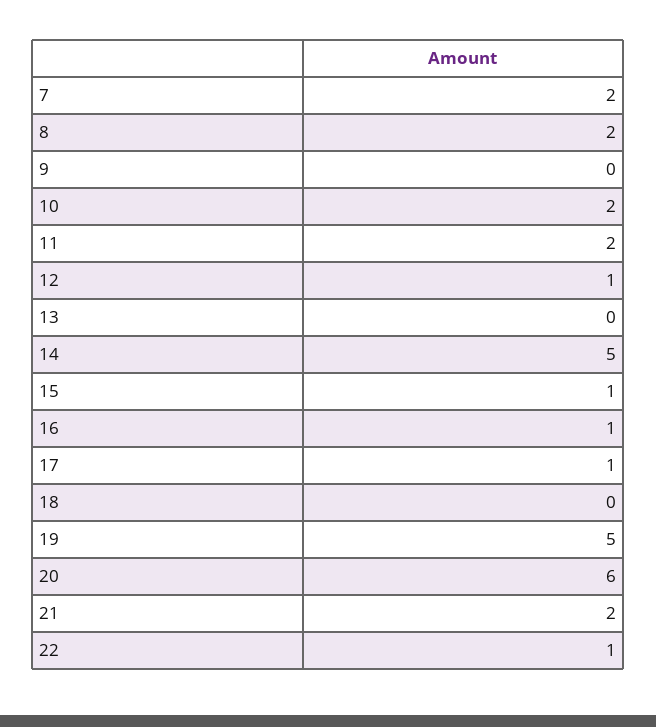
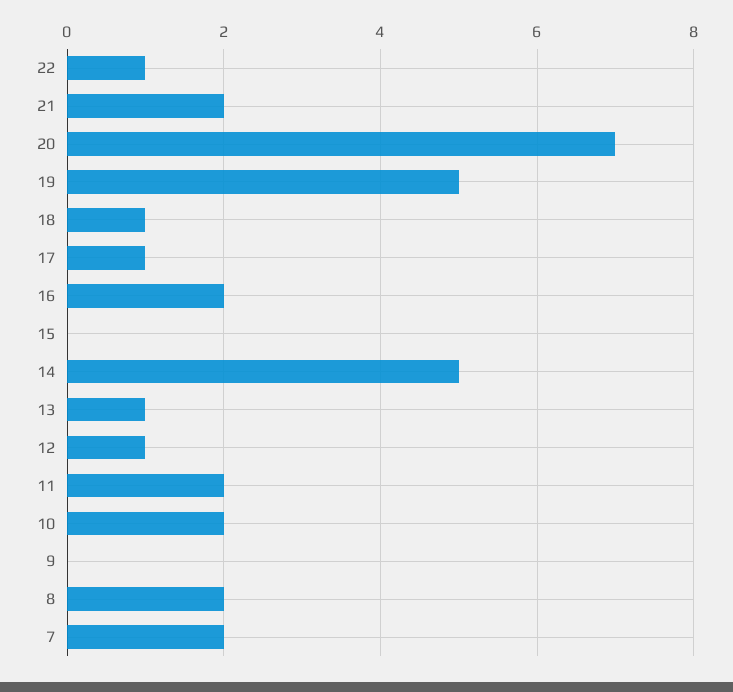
13: 0 -> 1
15: 1 -> 0
16: 1 -> 2
18: 0 -> 1
20: 6 -> 7

